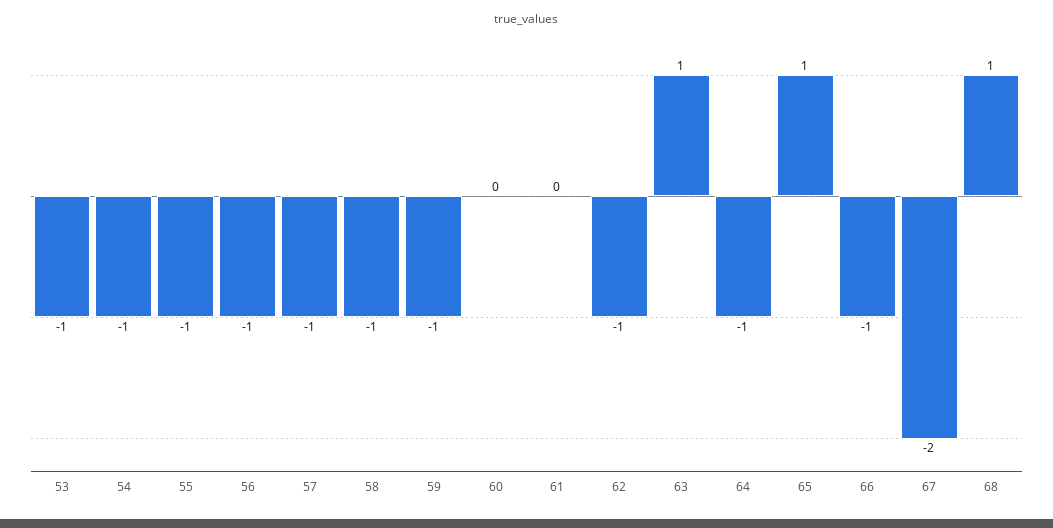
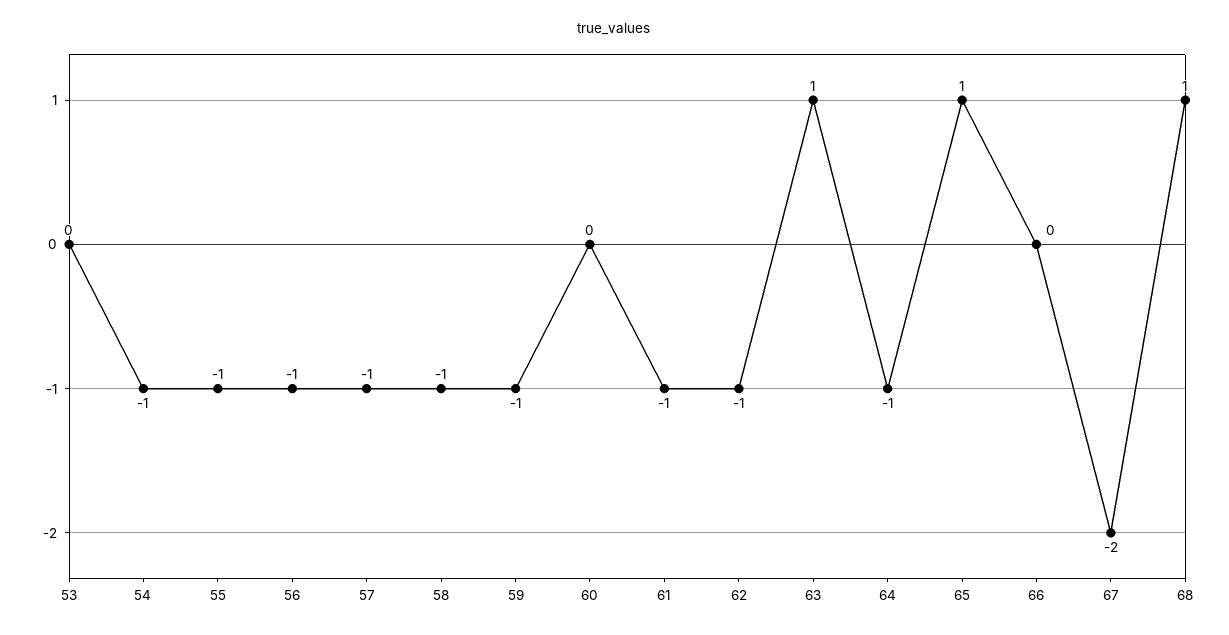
53: -1 -> 0
61: 0 -> -1
66: -1 -> 0

